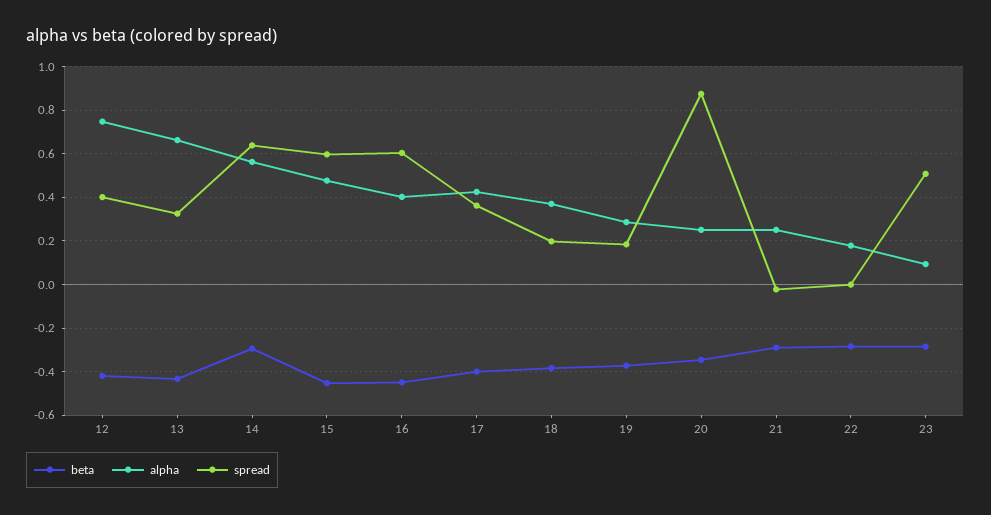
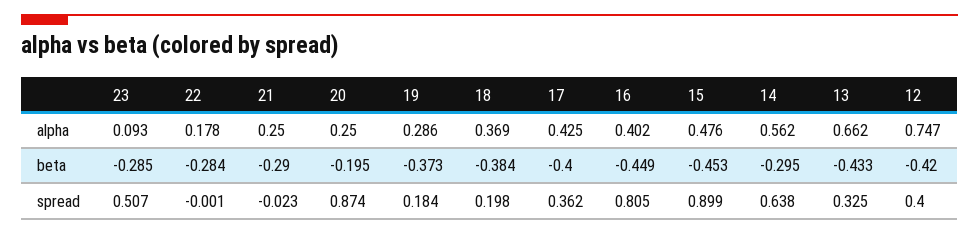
spread, 15: 0.6 -> 0.899
spread, 16: 0.6 -> 0.805
beta, 20: -0.35 -> -0.195

